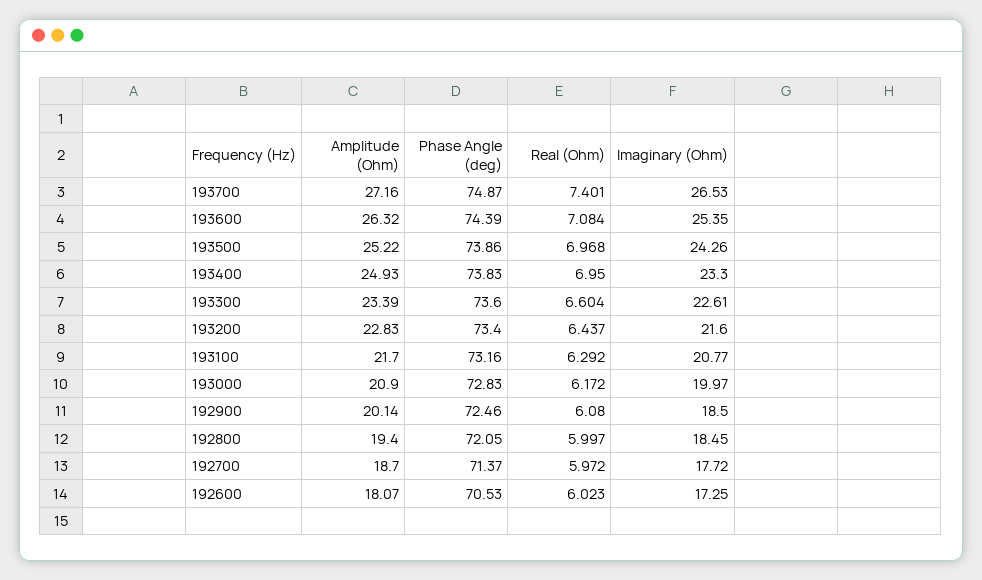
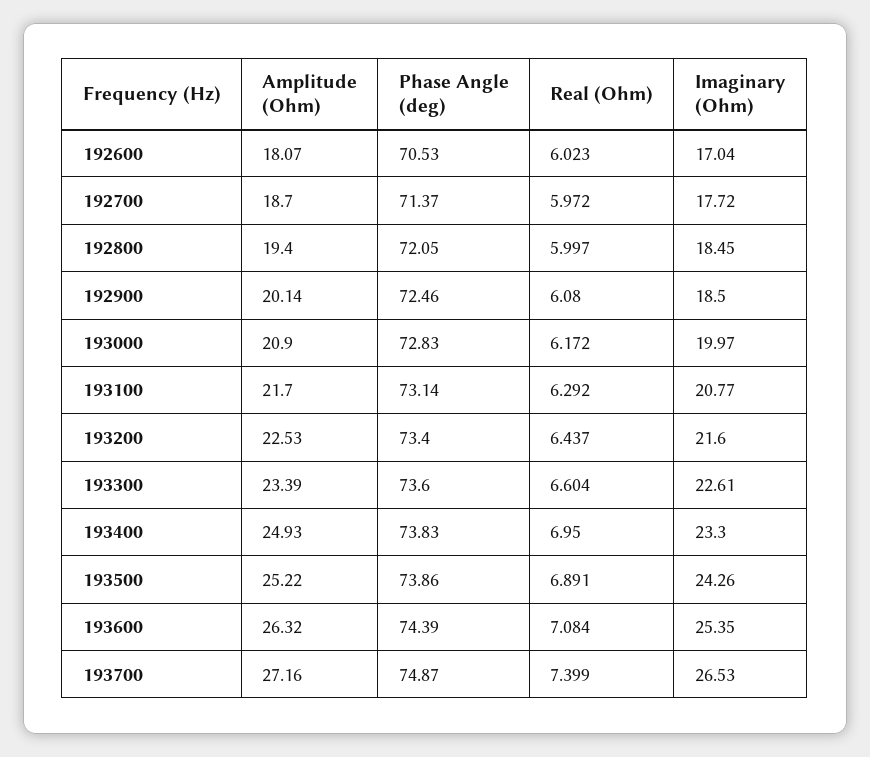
Real (Ohm), 193700: 7.401 -> 7.399
Real (Ohm), 193500: 6.968 -> 6.891
Amplitude (Ohm), 193200: 22.83 -> 22.53
Phase Angle (deg), 193100: 73.16 -> 73.14
Imaginary (Ohm), 192600: 17.25 -> 17.04

